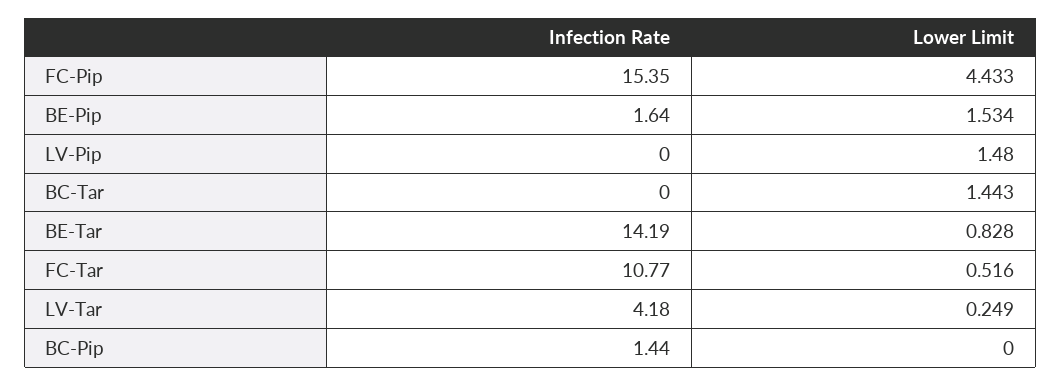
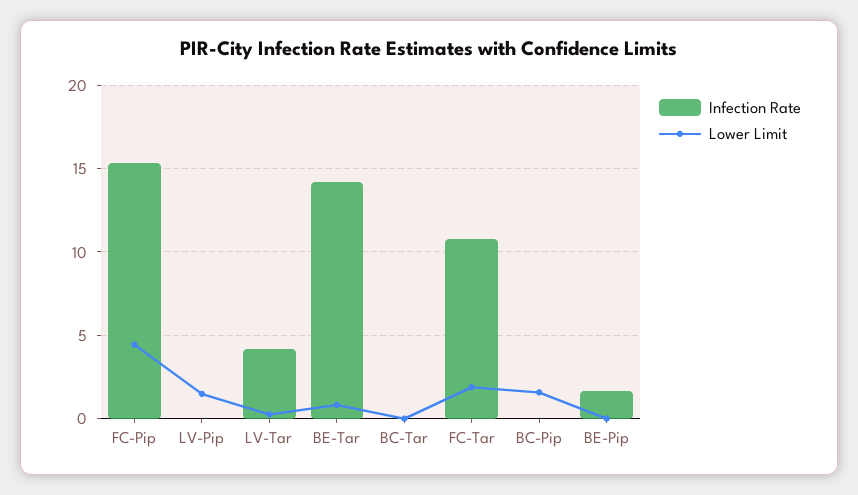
Lower Limit, BE-Pip: 1.534 -> 0
Lower Limit, BC-Tar: 1.443 -> 0
Lower Limit, FC-Tar: 0.516 -> 2
Infection Rate, BC-Pip: 1.44 -> 0
Lower Limit, BC-Pip: 0 -> 1.5

